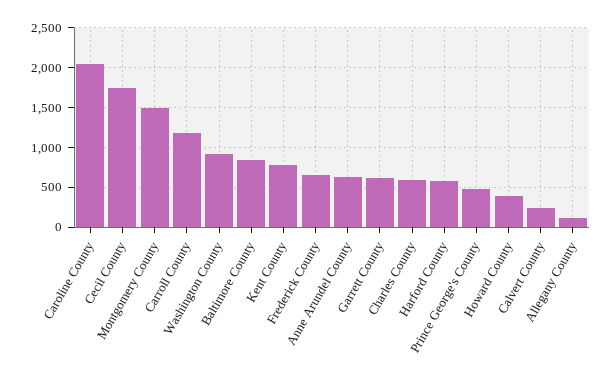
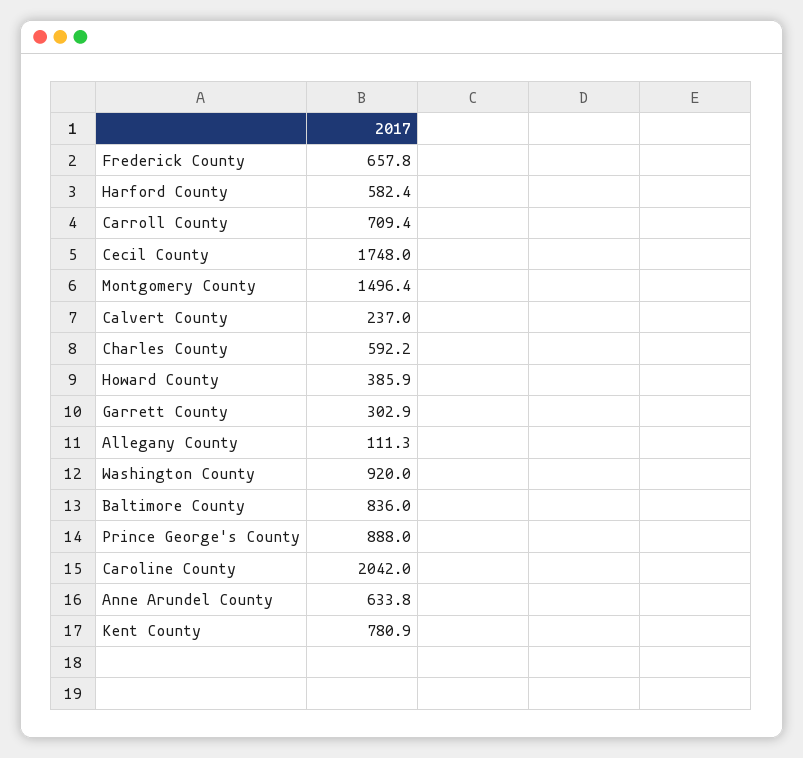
Carroll County: 1200 -> 709.4
Garrett County: 600 -> 302.9
Prince George's County: 500 -> 888

